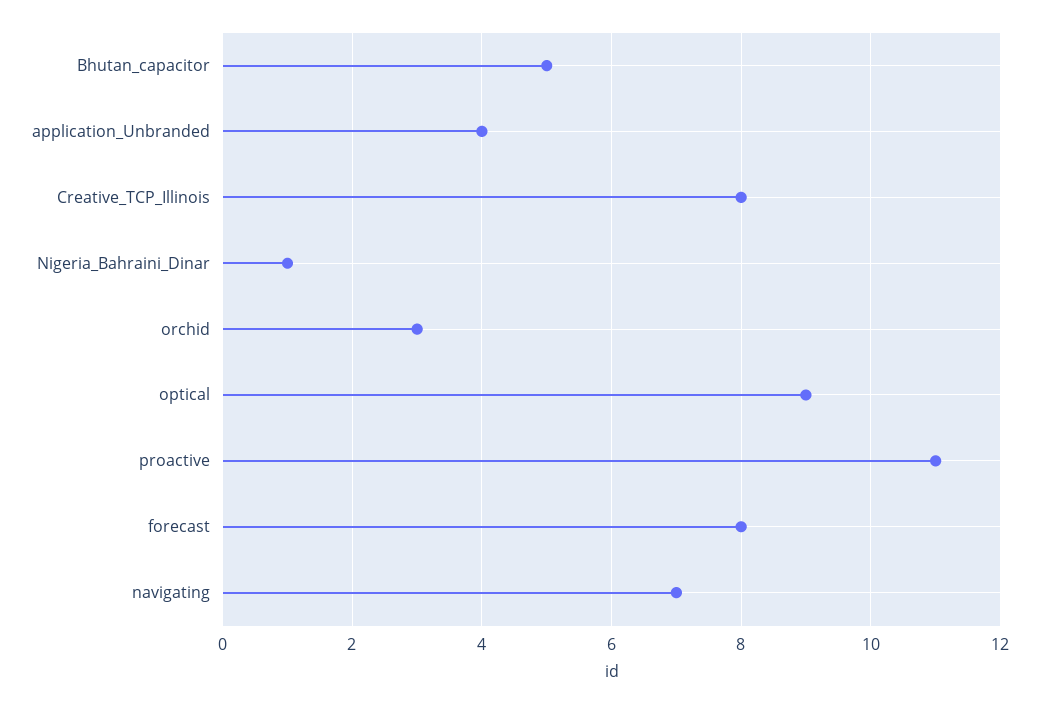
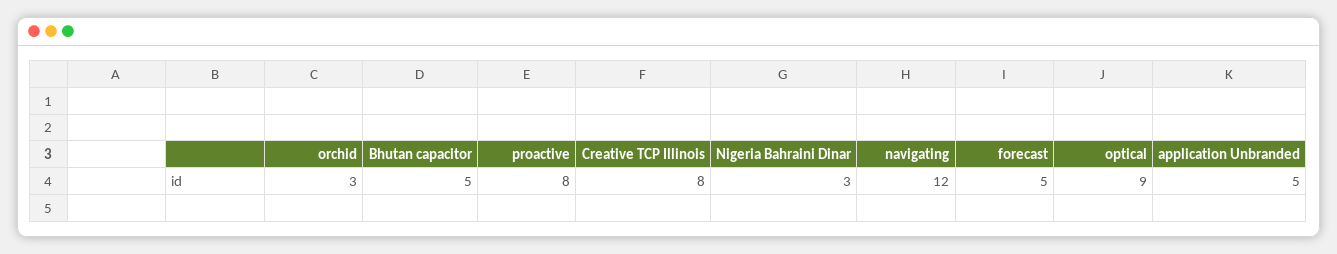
application_Unbranded: 4 -> 5
Nigeria_Bahraini_Dinar: 1 -> 3
proactive: 11 -> 8
forecast: 8 -> 5
navigating: 7 -> 12

